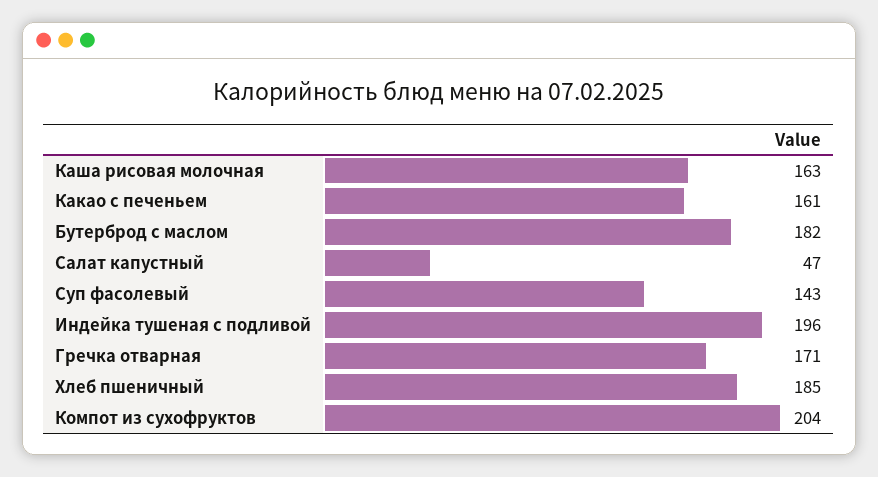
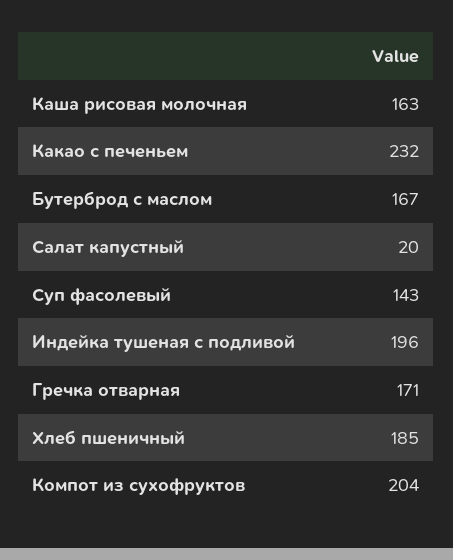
Какао с печеньем: 161 -> 232
Бутерброд с маслом: 182 -> 167
Салат капустный: 47 -> 20

